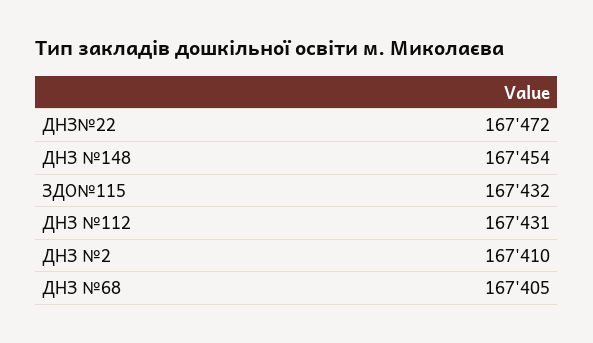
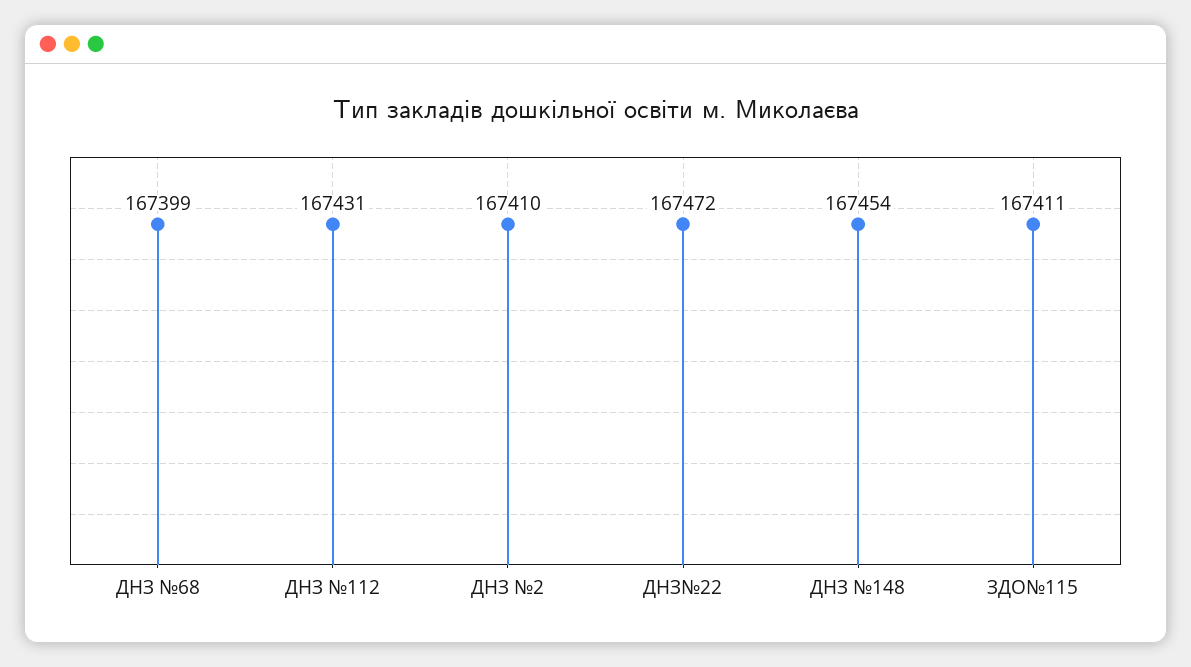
ЗДО№115: 167432 -> 167411
ДНЗ №68: 167405 -> 167399

